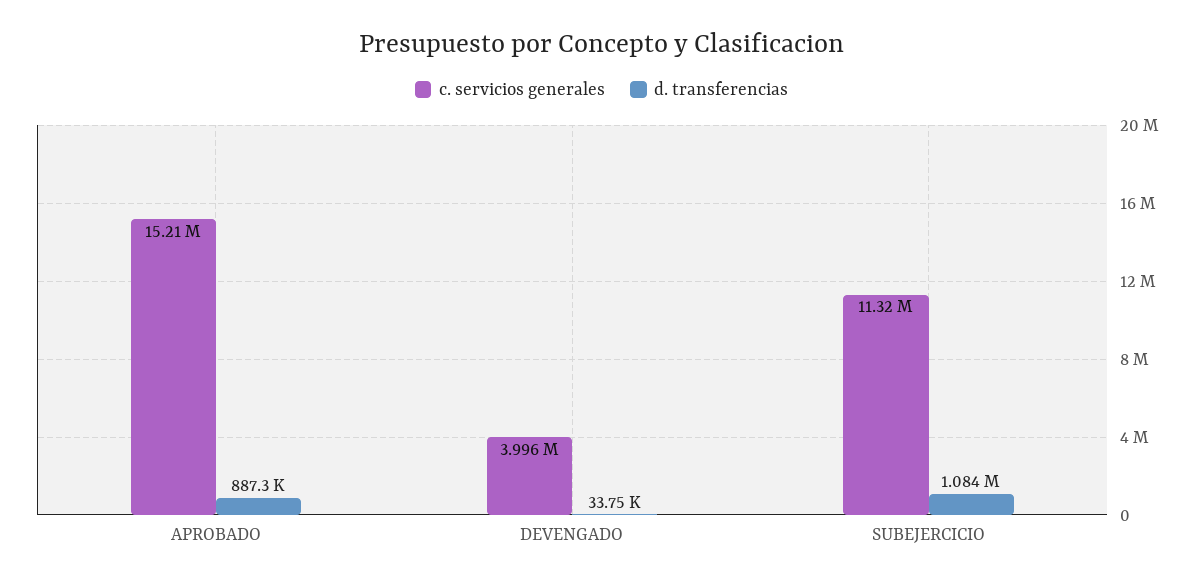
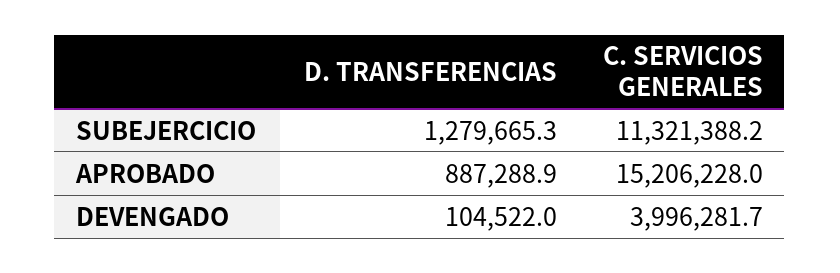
d. transferencias, DEVENGADO: 33750 -> 104522
d. transferencias, SUBEJERCICIO: 1084000 -> 1279665.3

